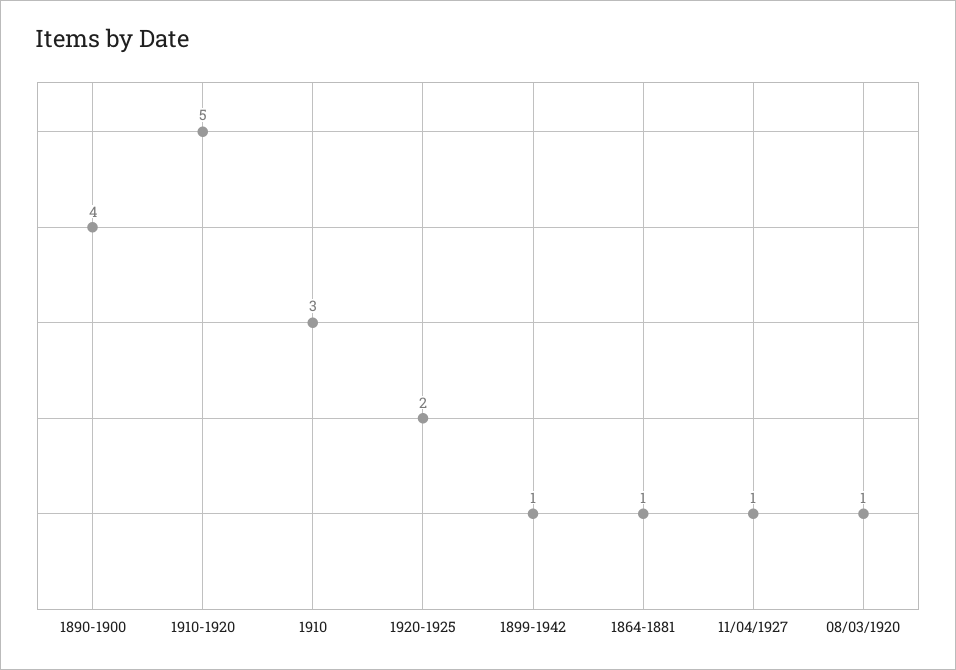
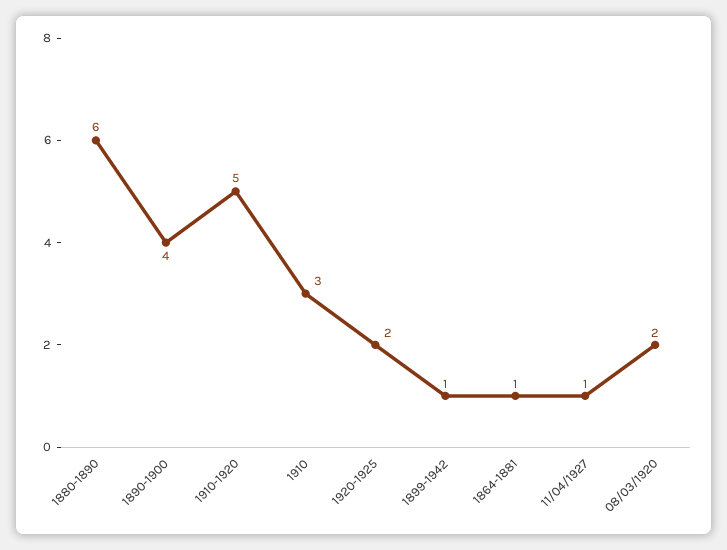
08/03/1920: 1 -> 2
1880-1890: none -> 6

